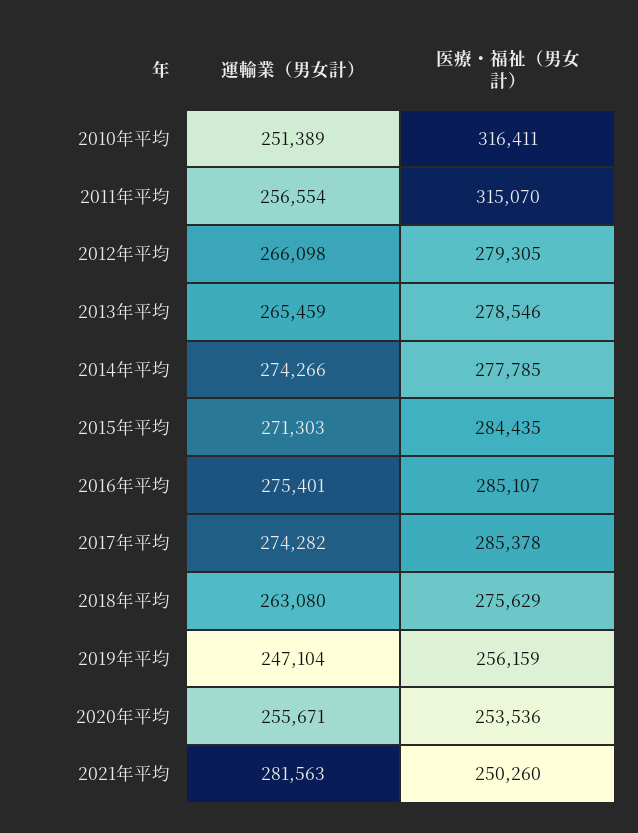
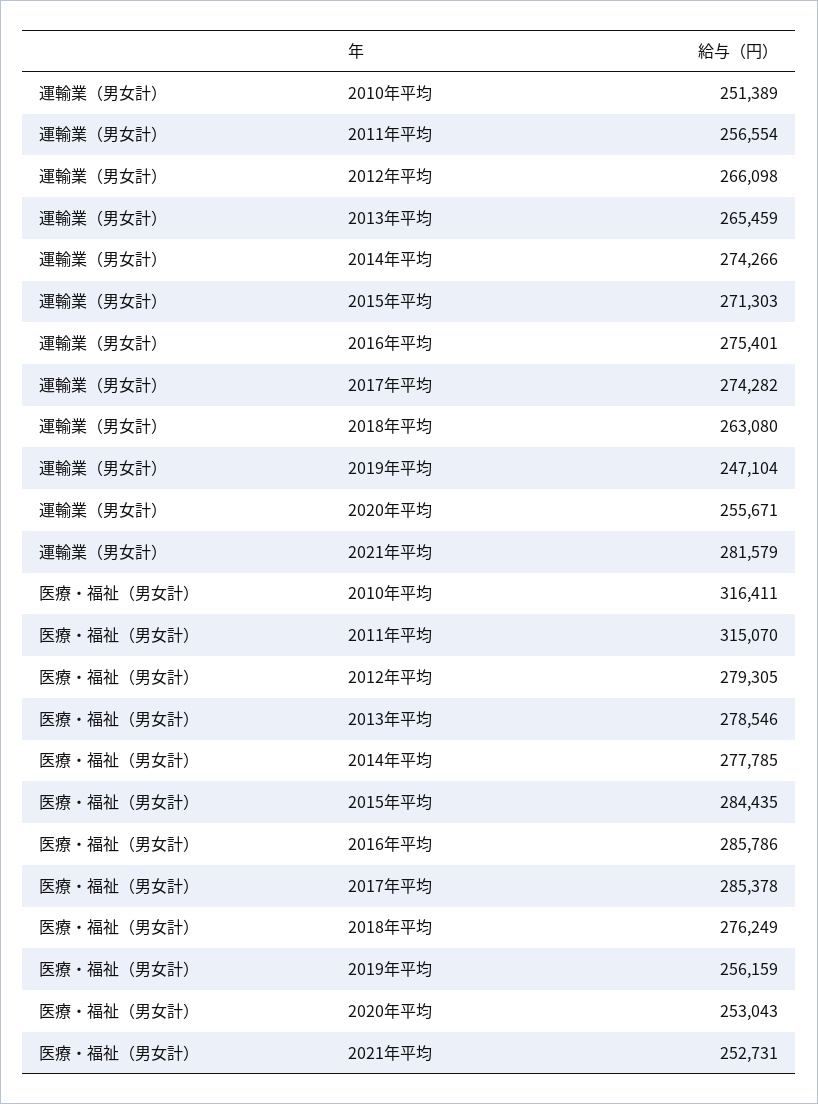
医療・福祉（男女計）, 2016年平均: 285107 -> 285786
医療・福祉（男女計）, 2018年平均: 275629 -> 276249
医療・福祉（男女計）, 2020年平均: 253536 -> 253043
運輸業（男女計）, 2021年平均: 281563 -> 281579
医療・福祉（男女計）, 2021年平均: 250260 -> 252731

